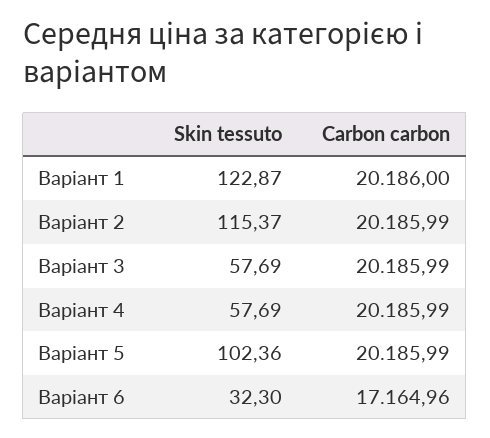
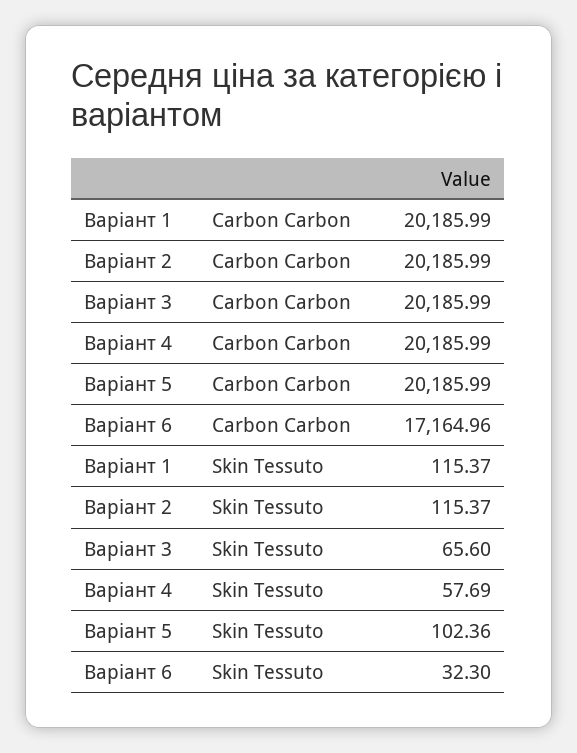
Skin tessuto, Варіант 1: 122.87 -> 115.37
Carbon carbon, Варіант 1: 20186 -> 20185.99
Skin tessuto, Варіант 3: 57.69 -> 65.6

